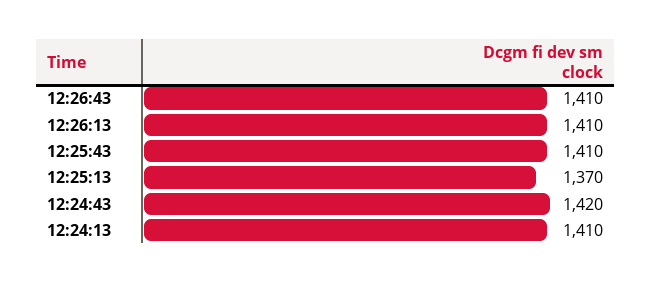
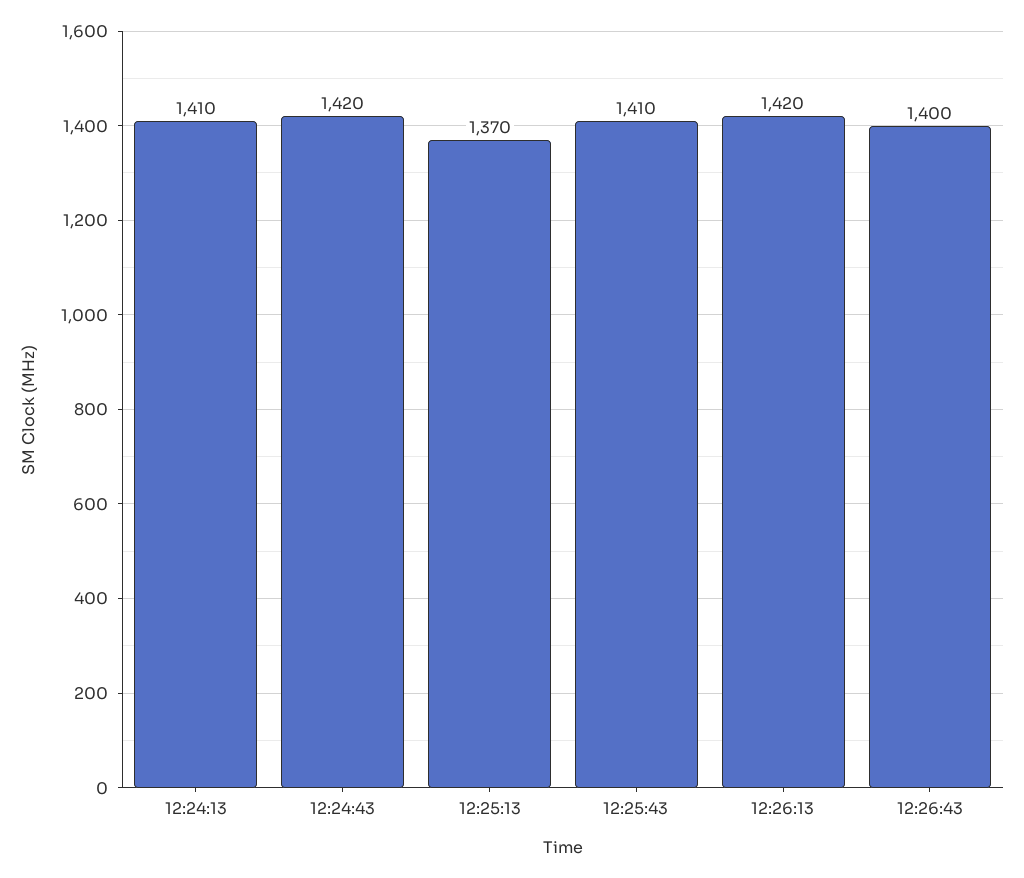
12:26:43: 1410 -> 1400
12:26:13: 1410 -> 1420

